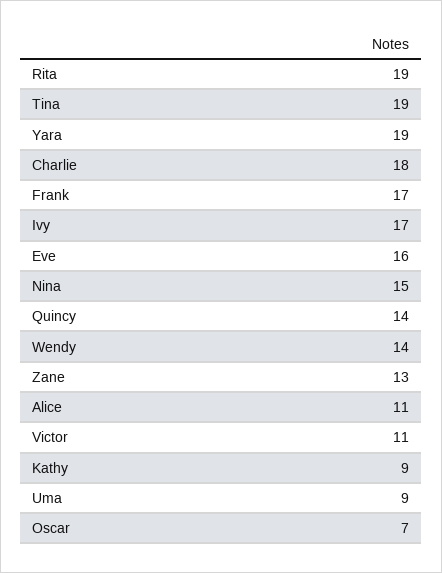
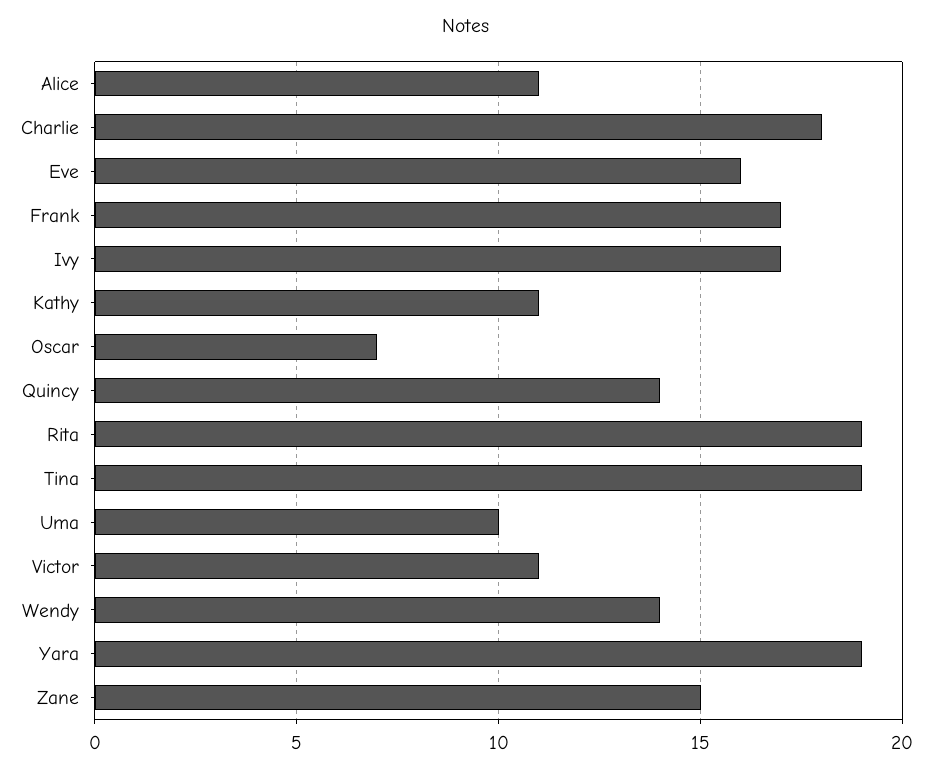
Nina: 15 -> none
Zane: 13 -> 15
Kathy: 9 -> 11
Uma: 9 -> 10

